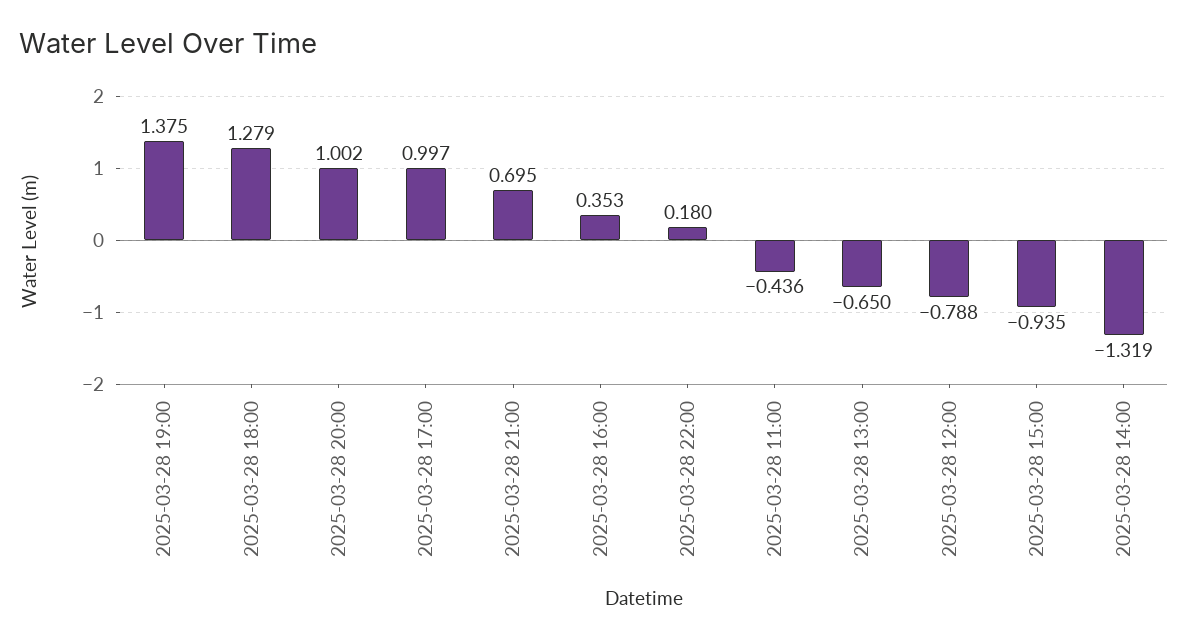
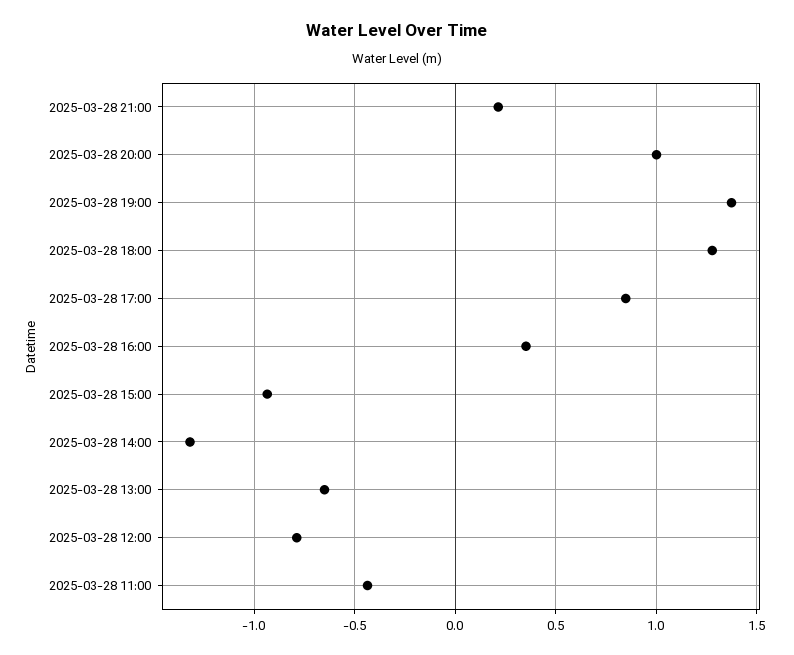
2025-03-28 17:00: 0.997 -> 0.85
2025-03-28 21:00: 0.695 -> 0.2
2025-03-28 22:00: 0.18 -> none

